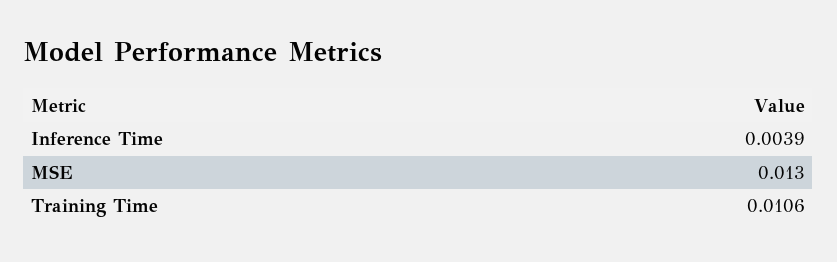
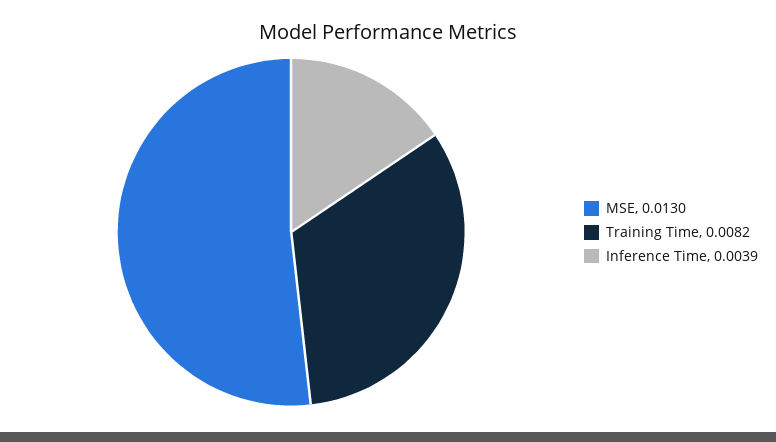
Training Time: 0.0106 -> 0.0082

